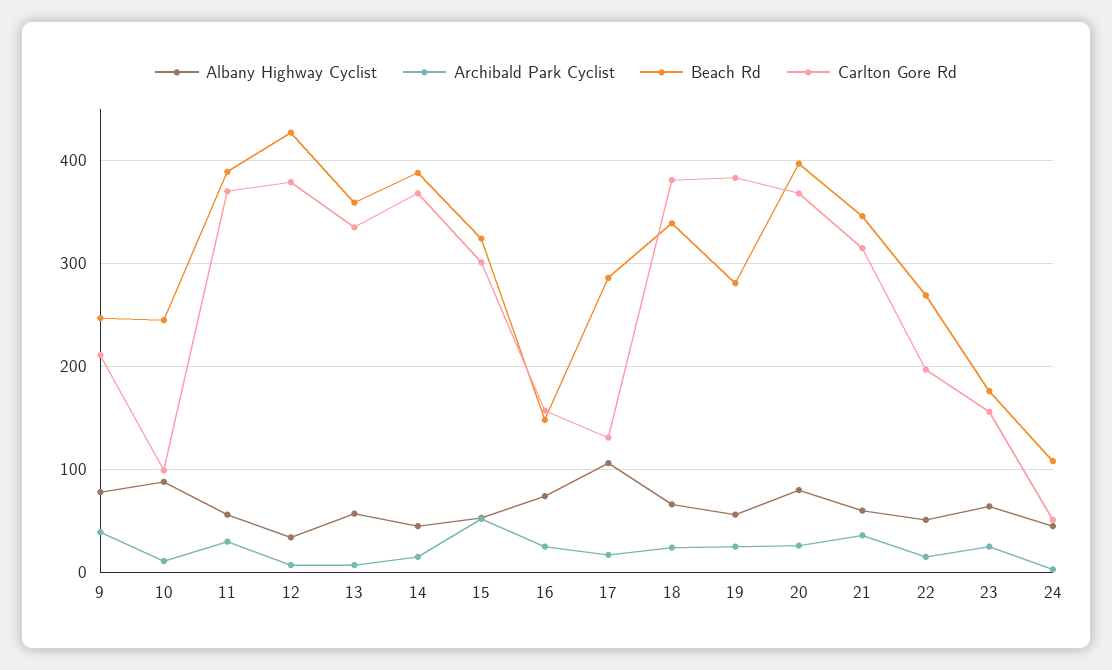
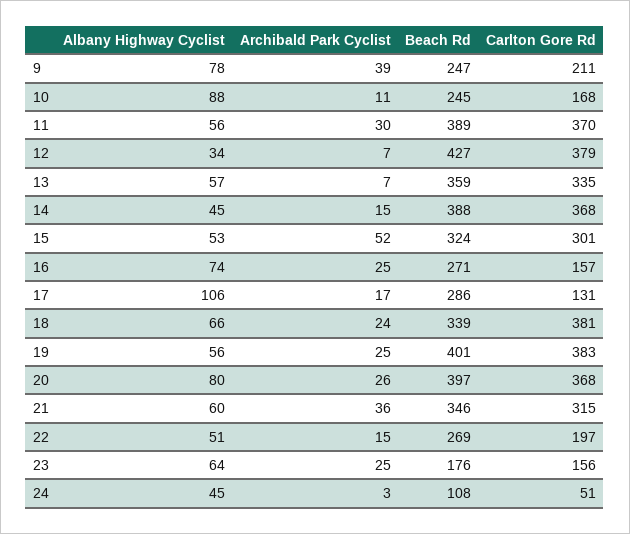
Carlton Gore Rd, 10: 100 -> 168
Beach Rd, 16: 150 -> 271
Beach Rd, 19: 280 -> 401

